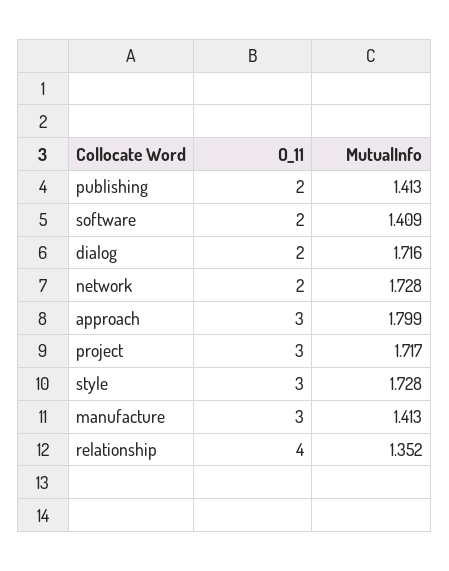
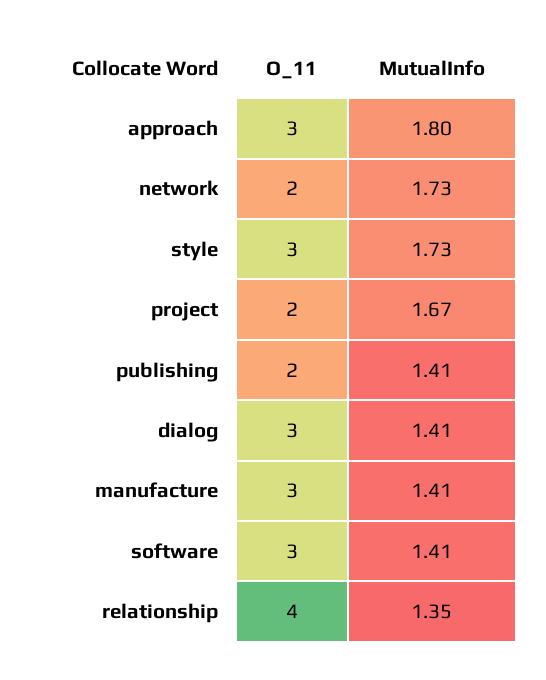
O_11, software: 2 -> 3
O_11, dialog: 2 -> 3
MutualInfo, dialog: 1.716 -> 1.41
O_11, project: 3 -> 2
MutualInfo, project: 1.717 -> 1.67

